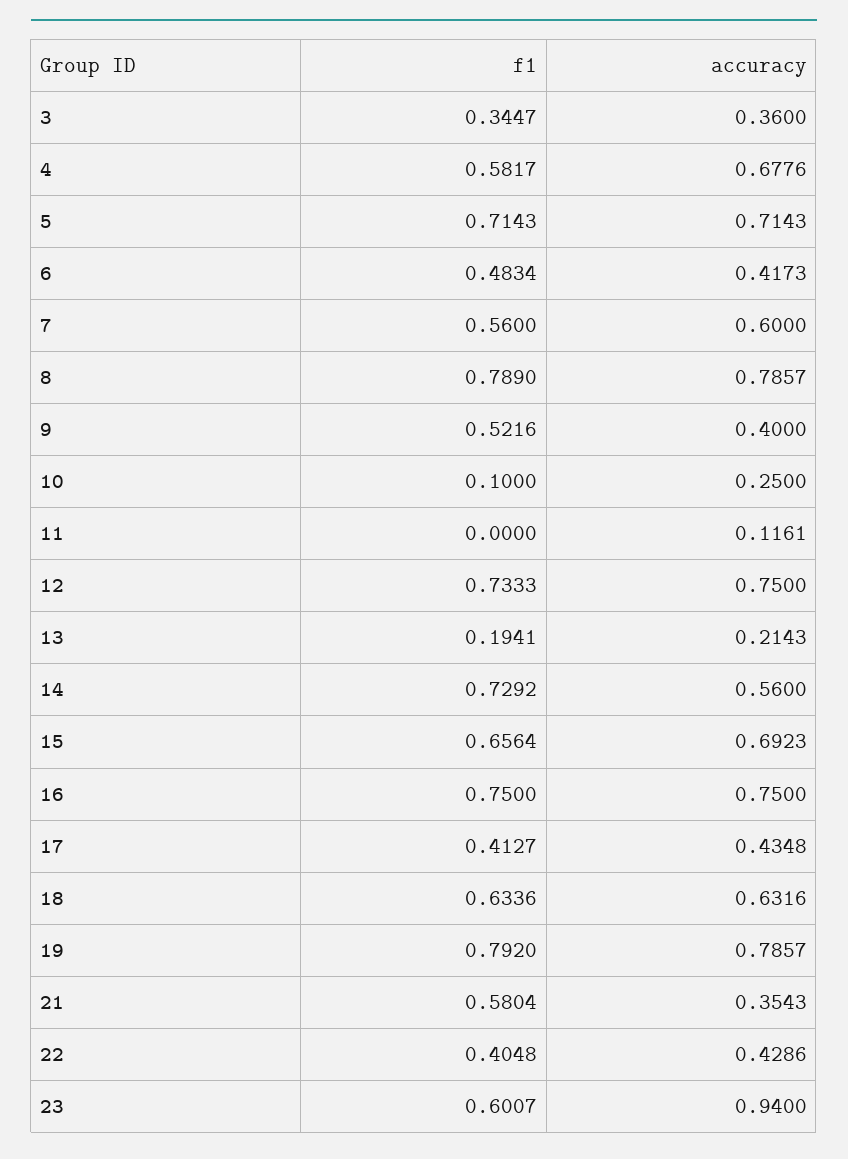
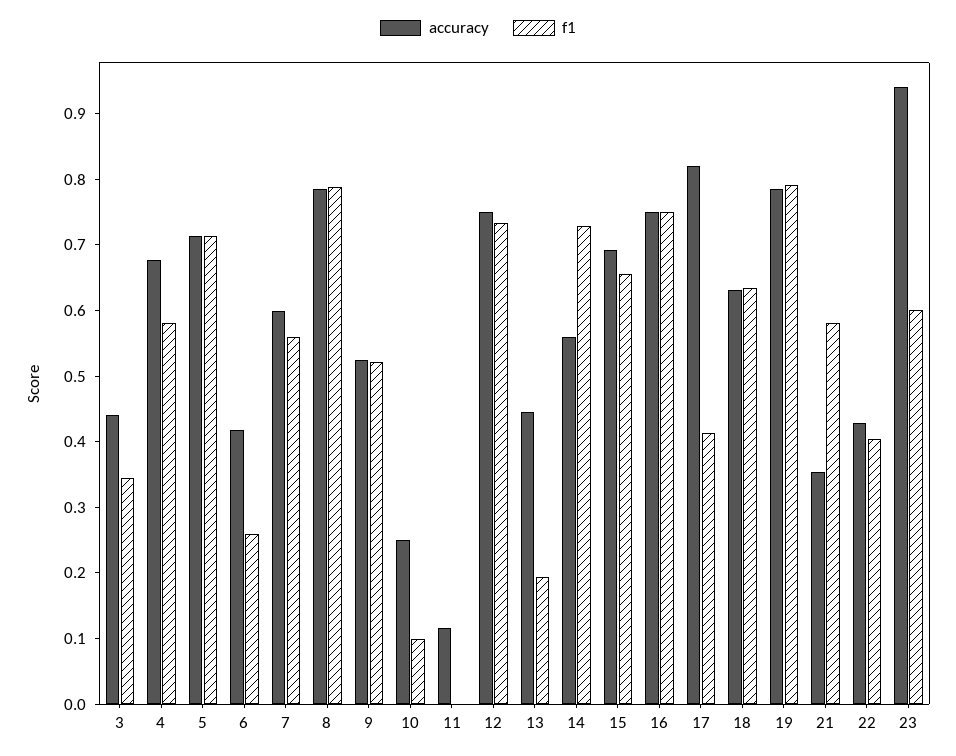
accuracy, 3: 0.36 -> 0.44
f1, 6: 0.4834 -> 0.26
accuracy, 9: 0.4 -> 0.52
accuracy, 13: 0.2143 -> 0.44
accuracy, 17: 0.4348 -> 0.82

